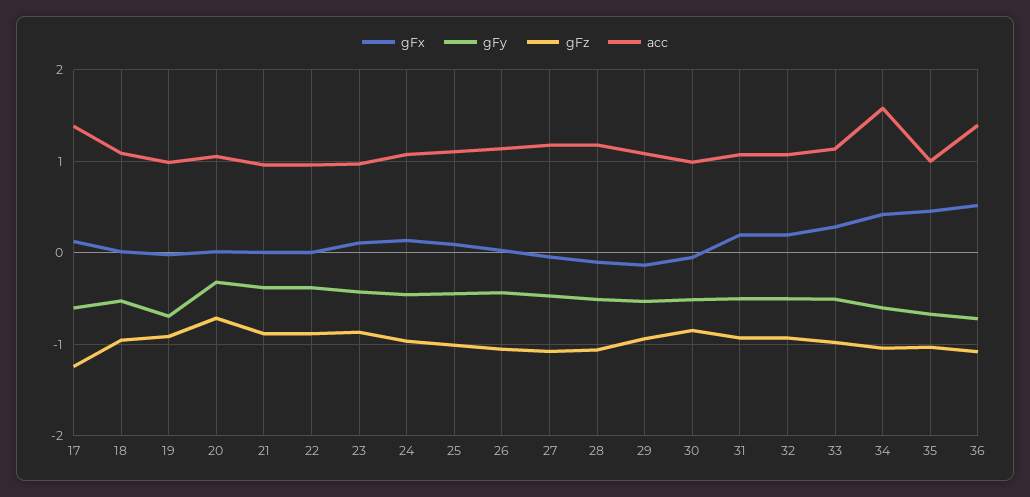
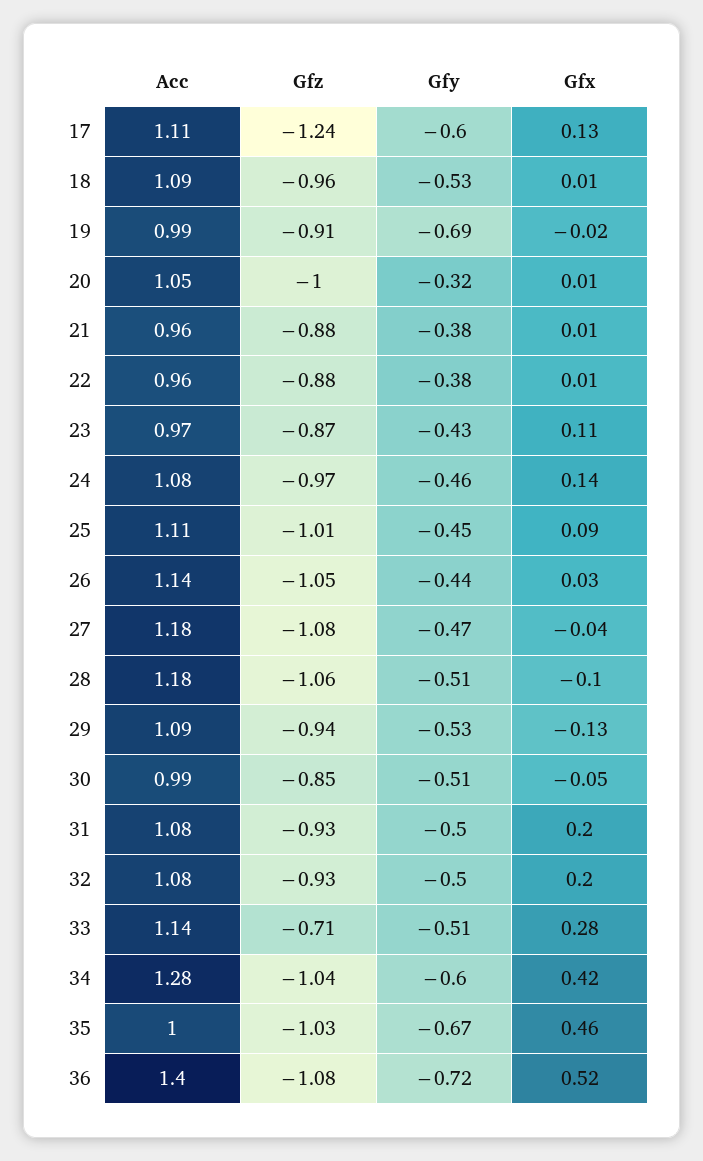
acc, 17: 1.4 -> 1.11
gFz, 20: -0.7 -> -1
gFz, 33: -1 -> -0.71
acc, 34: 1.6 -> 1.28

